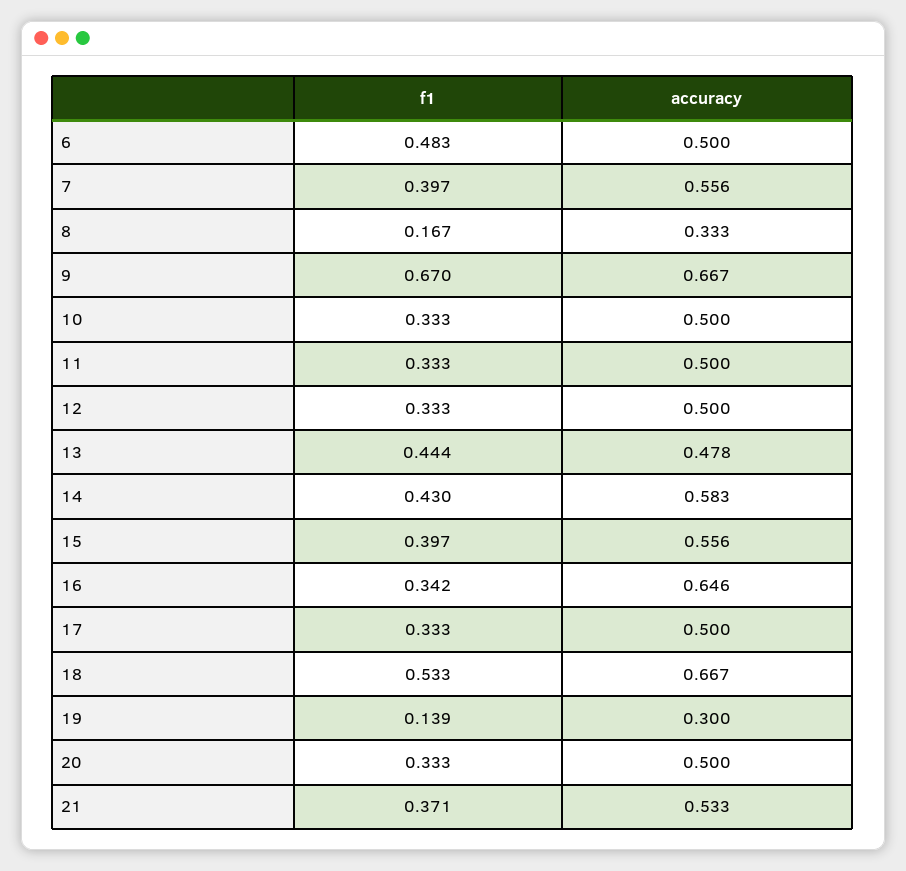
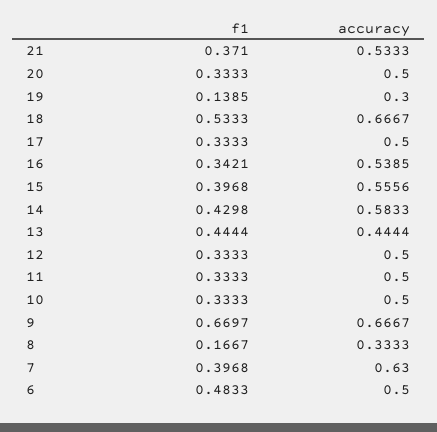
accuracy, 7: 0.556 -> 0.63
accuracy, 13: 0.478 -> 0.4444
accuracy, 16: 0.646 -> 0.5385

